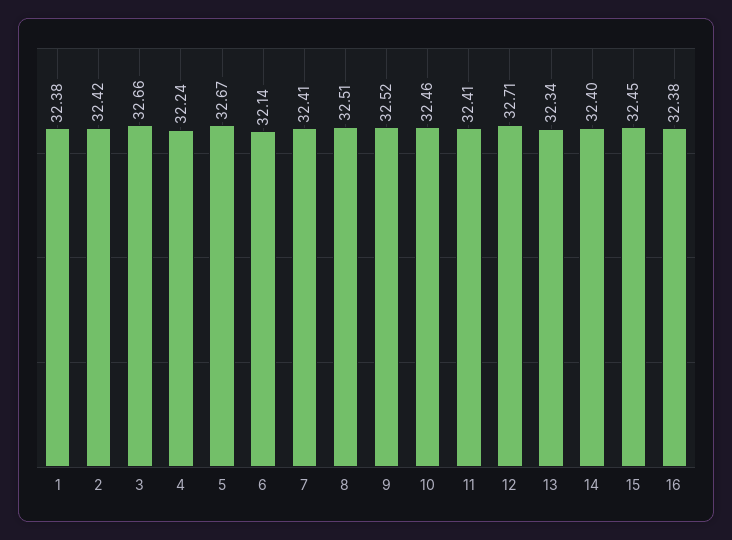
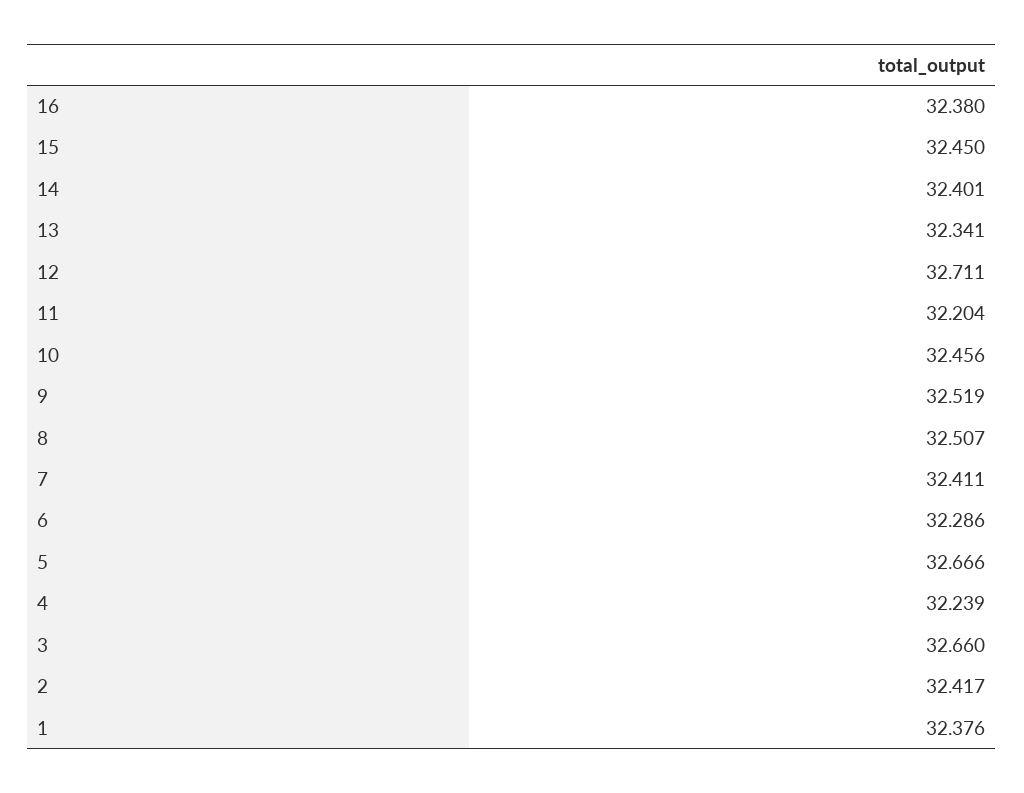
6: 32.14 -> 32.286
11: 32.41 -> 32.204

